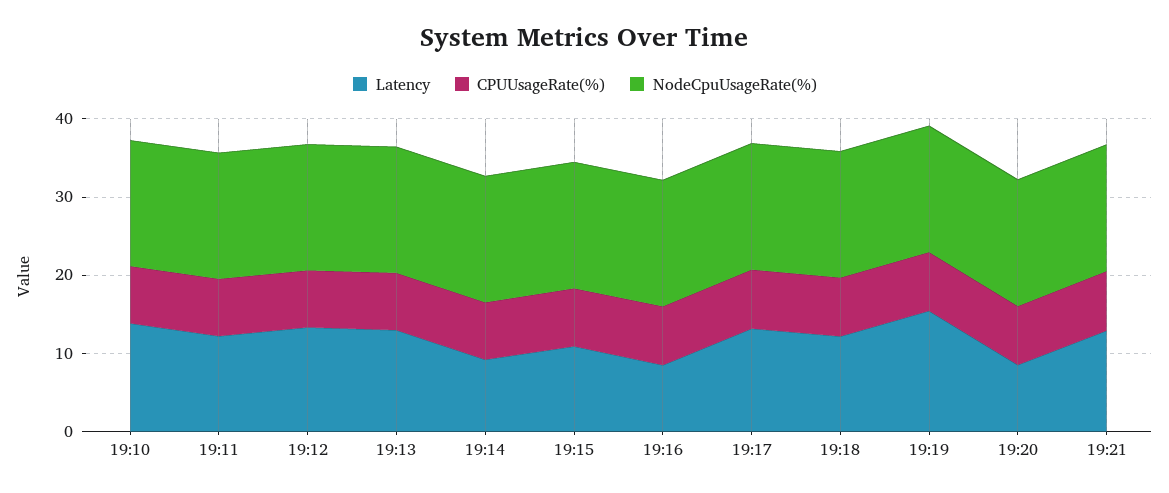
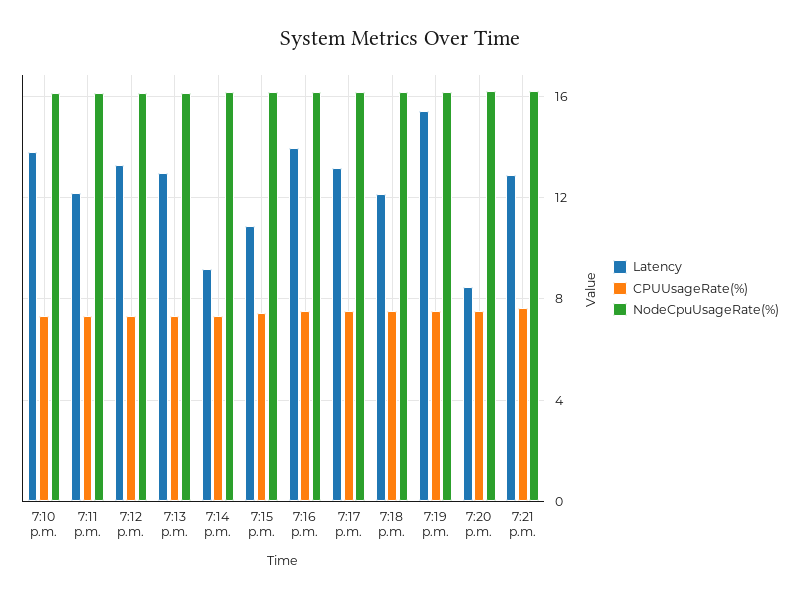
Latency, 19:16: 8 -> 14

